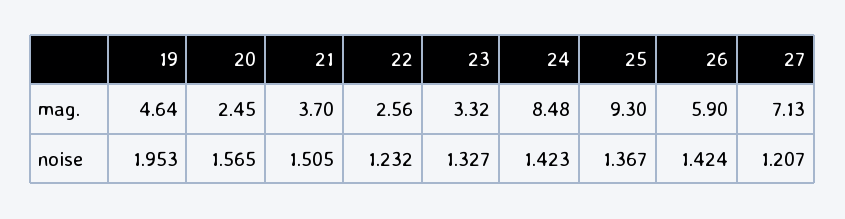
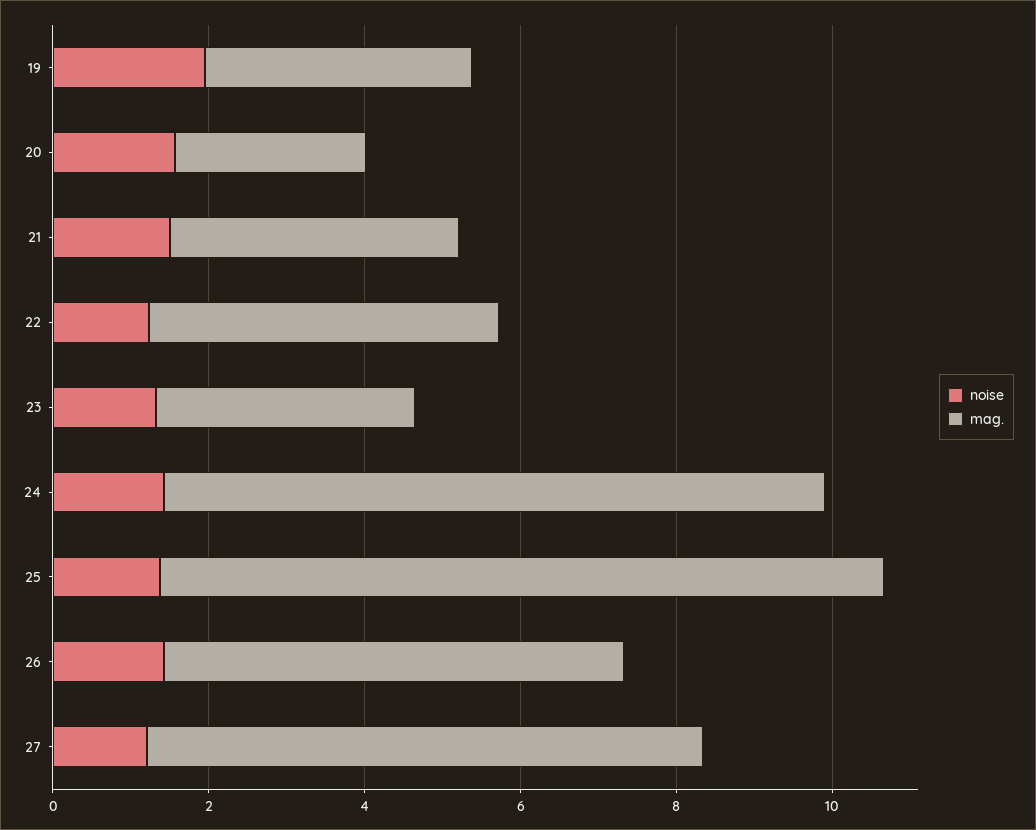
mag., 19: 4.64 -> 3.5
mag., 22: 2.56 -> 4.5

